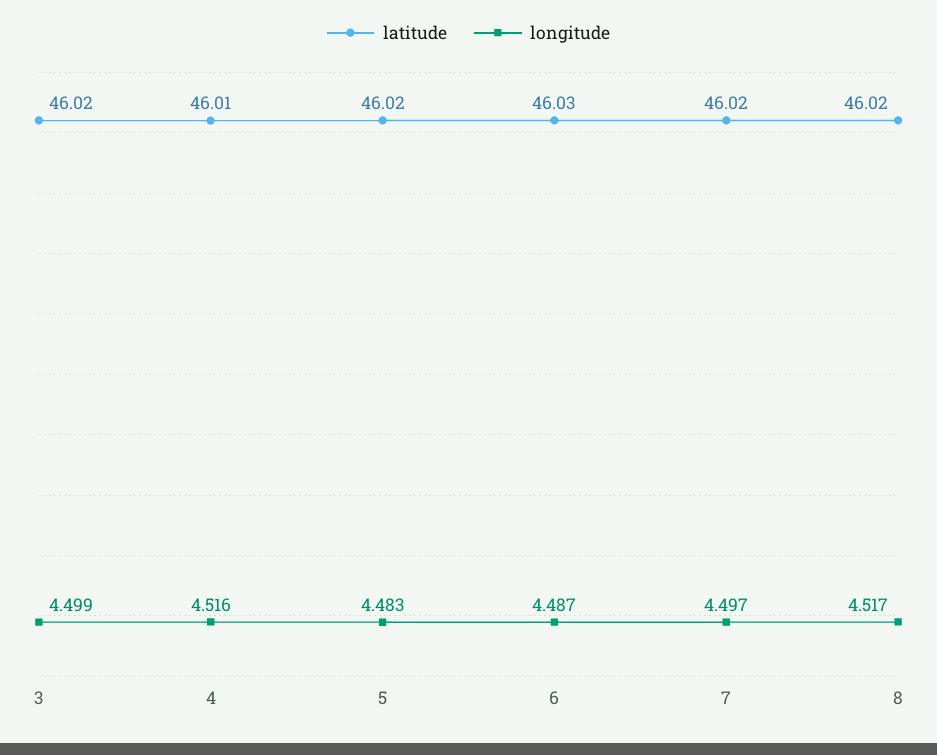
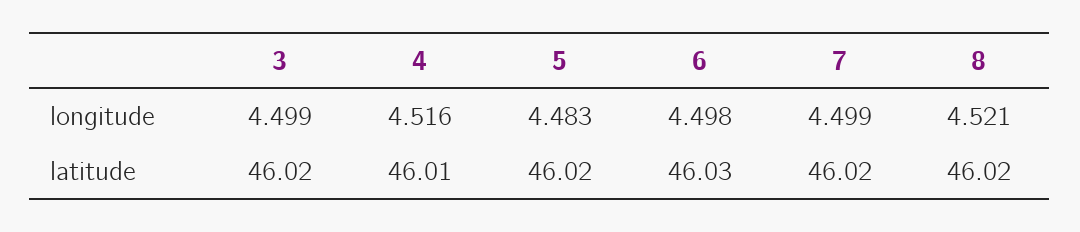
longitude, 6: 4.487 -> 4.498
longitude, 7: 4.497 -> 4.499
longitude, 8: 4.517 -> 4.521

